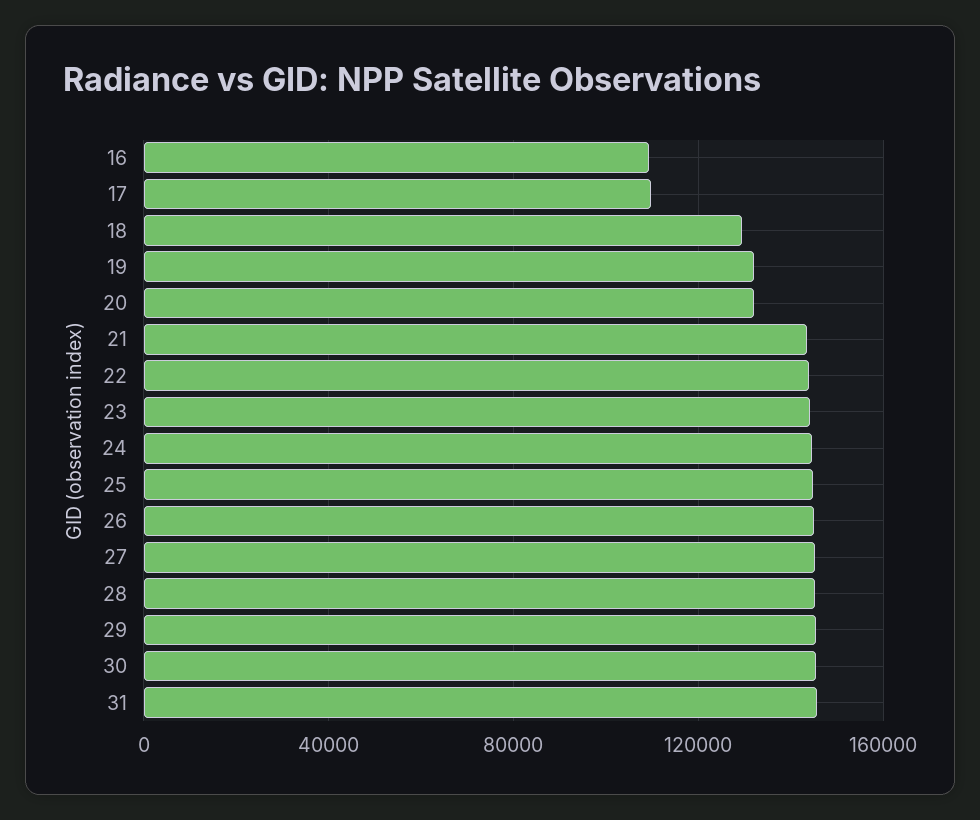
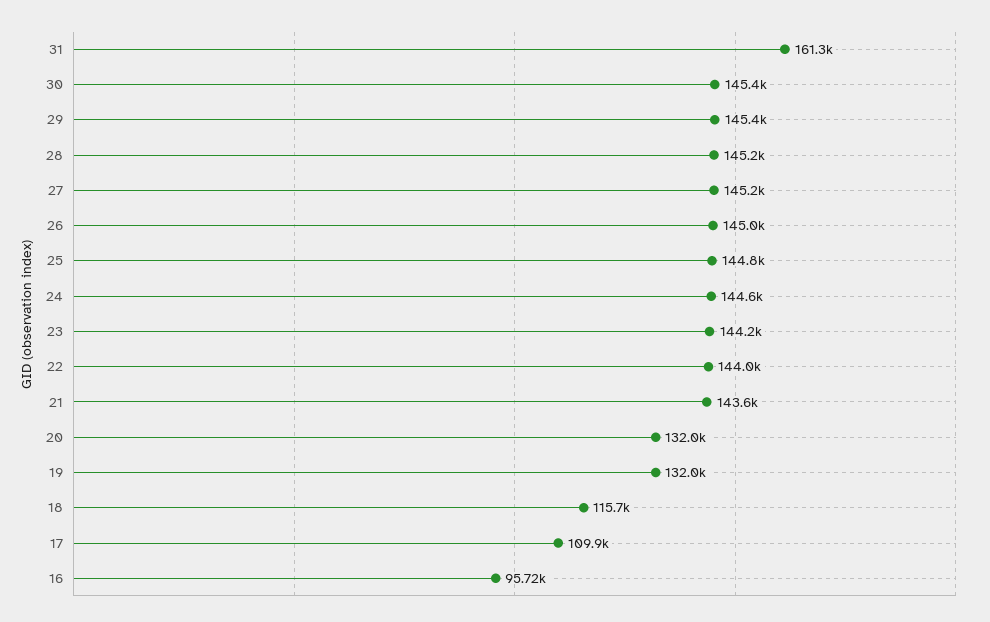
16: 110000 -> 95720
18: 130000 -> 115700
31: 145000 -> 161300

